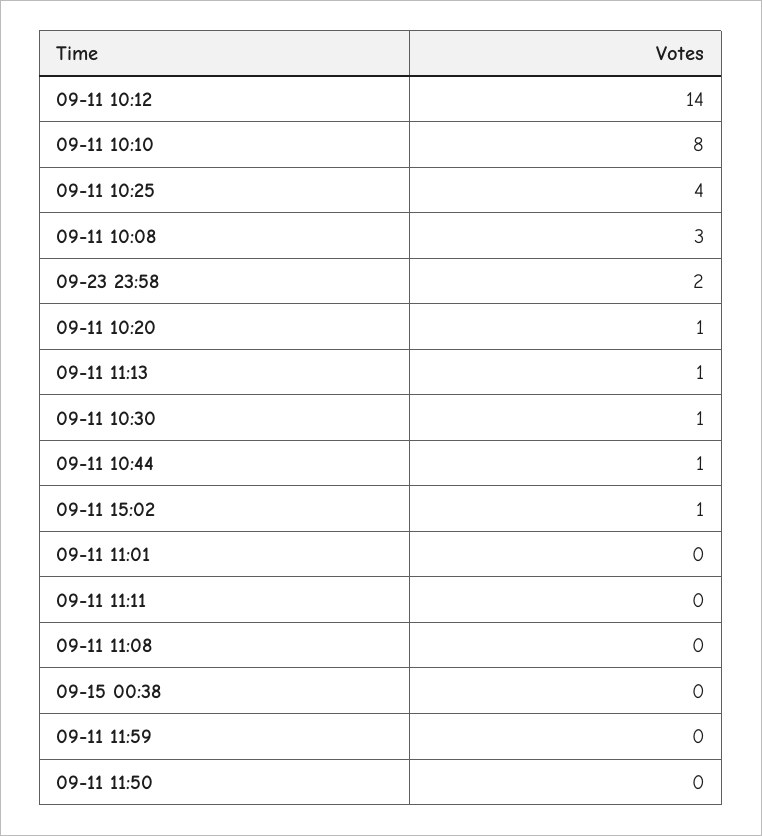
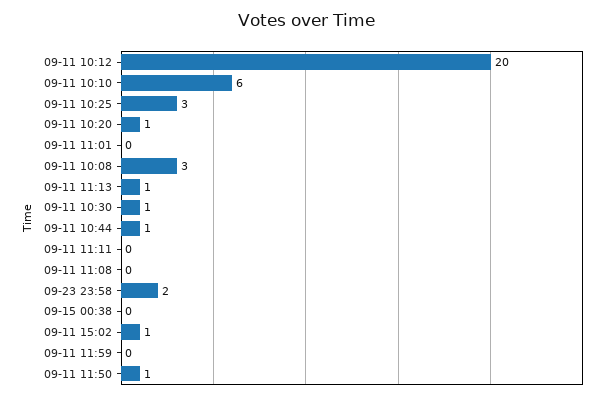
09-11 10:12: 14 -> 20
09-11 10:10: 8 -> 6
09-11 10:25: 4 -> 3
09-11 11:50: 0 -> 1

